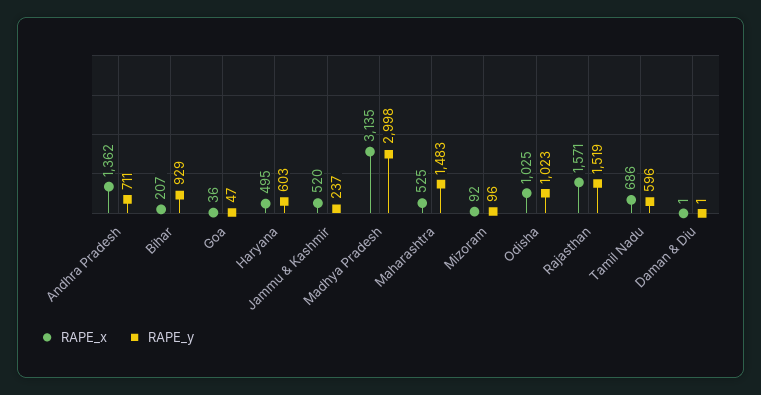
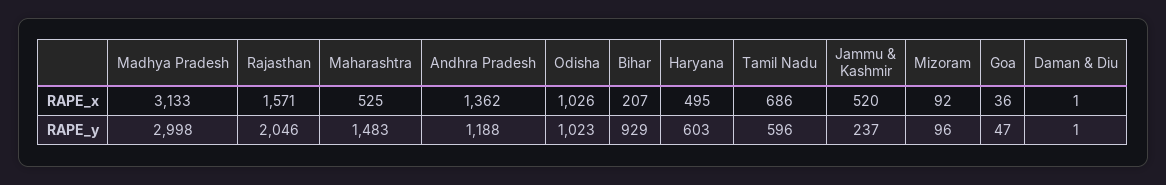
RAPE_y, Andhra Pradesh: 711 -> 1188
RAPE_x, Madhya Pradesh: 3135 -> 3133
RAPE_x, Odisha: 1025 -> 1026
RAPE_y, Rajasthan: 1519 -> 2046

